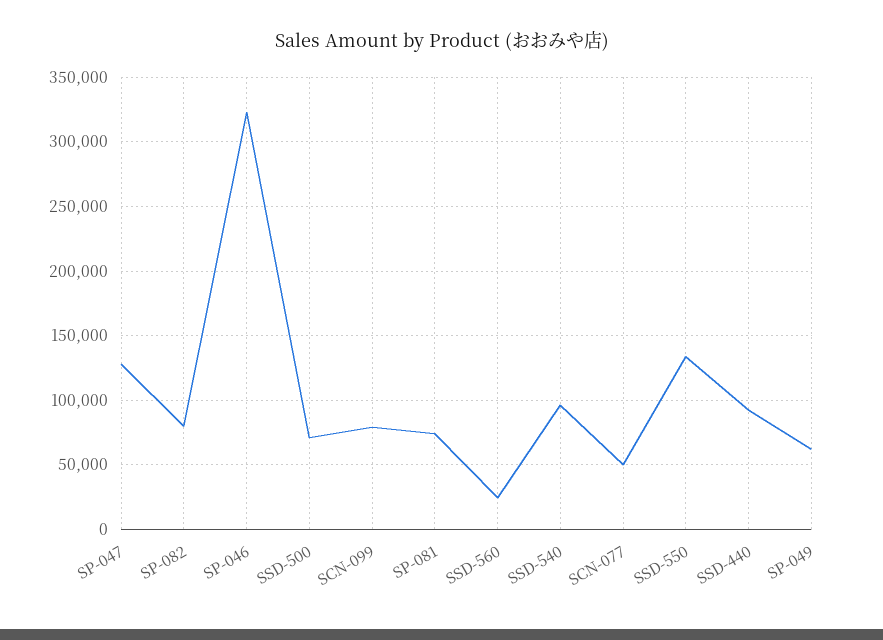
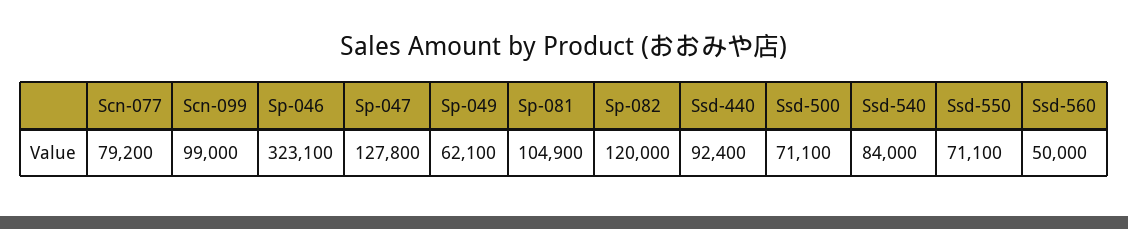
SP-082: 80000 -> 120000
SCN-099: 80000 -> 99000
SP-081: 75000 -> 104900
SSD-560: 25000 -> 50000
SSD-540: 95000 -> 84000
SCN-077: 50000 -> 79200
SSD-550: 135000 -> 71100

